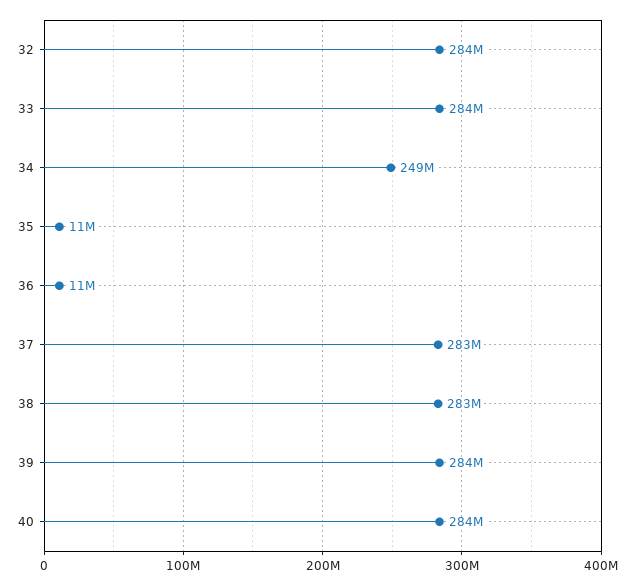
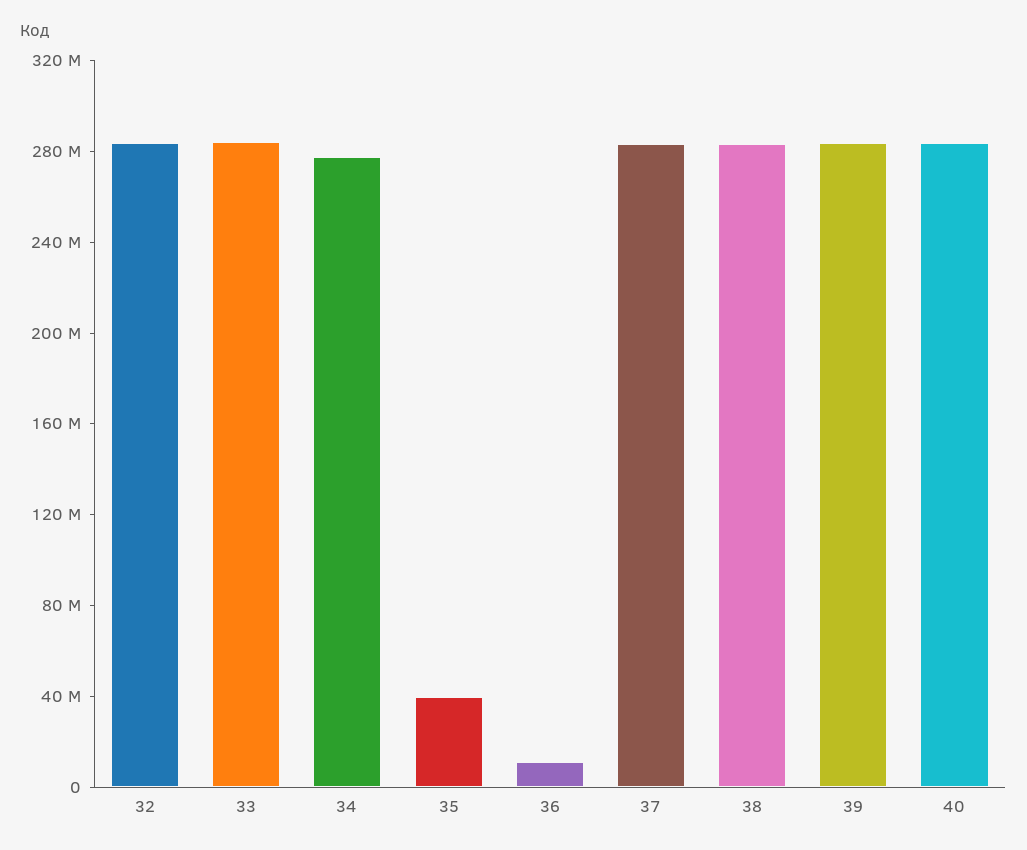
34: 249000000 -> 280000000
35: 11000000 -> 40000000

